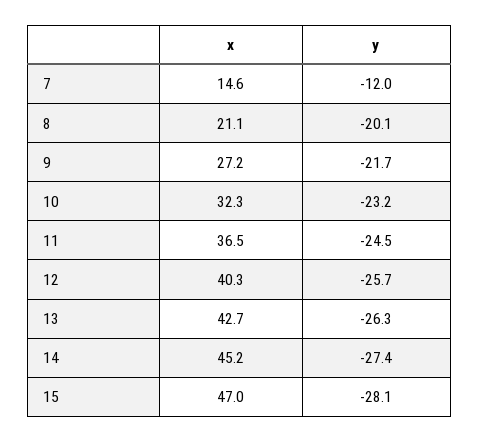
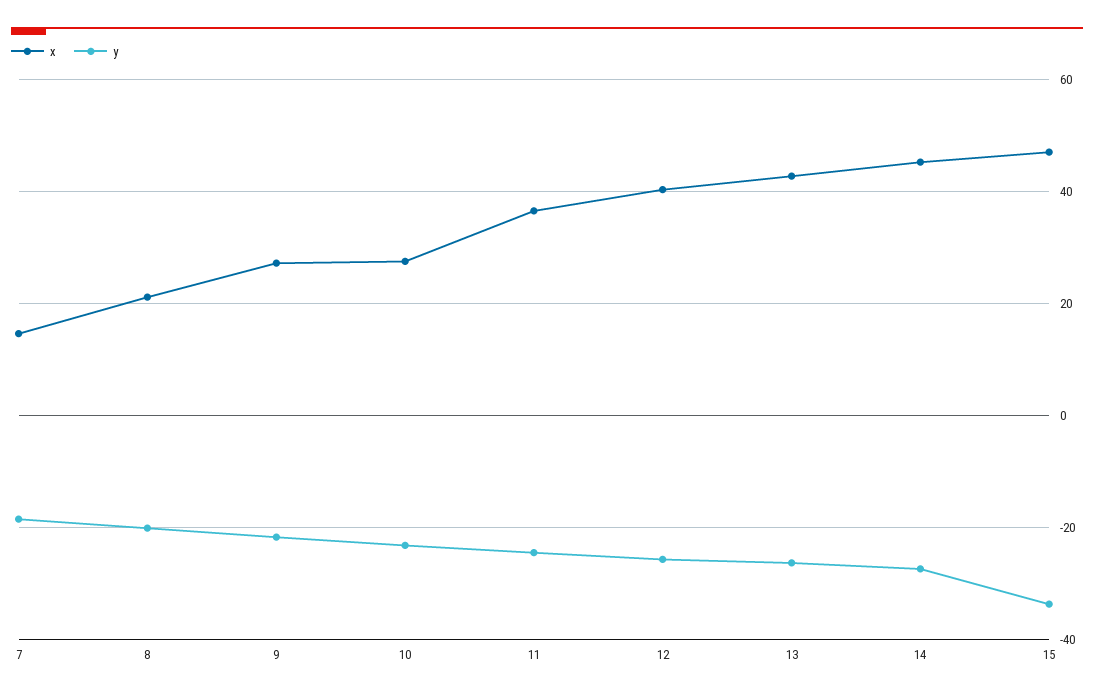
y, 7: -12 -> -18
x, 10: 32.3 -> 28
y, 15: -28.1 -> -34

